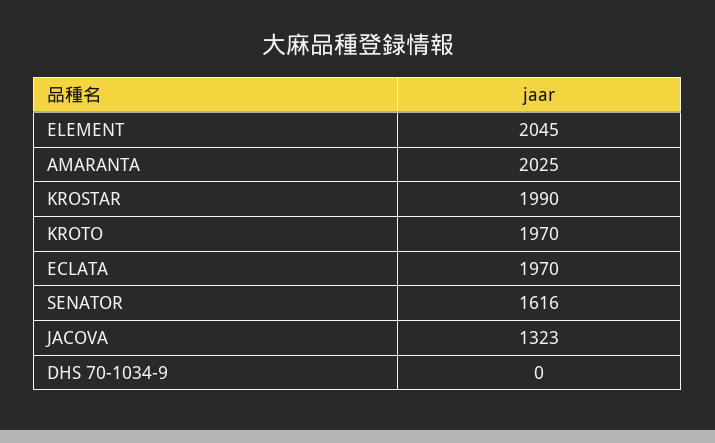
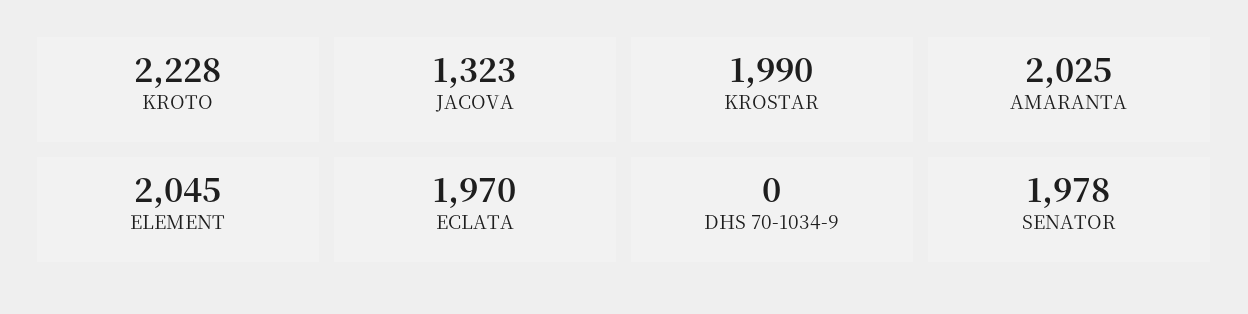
KROTO: 1970 -> 2228
SENATOR: 1616 -> 1978

